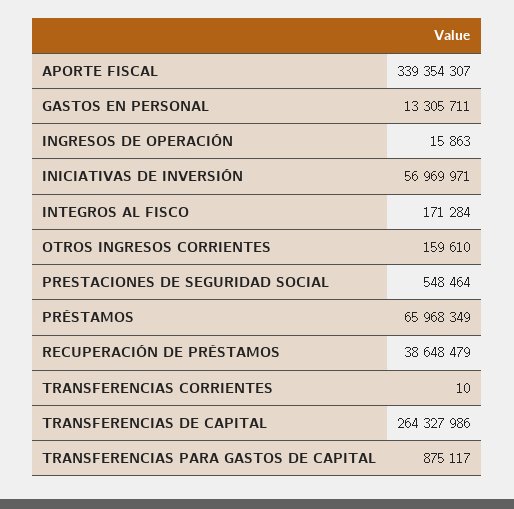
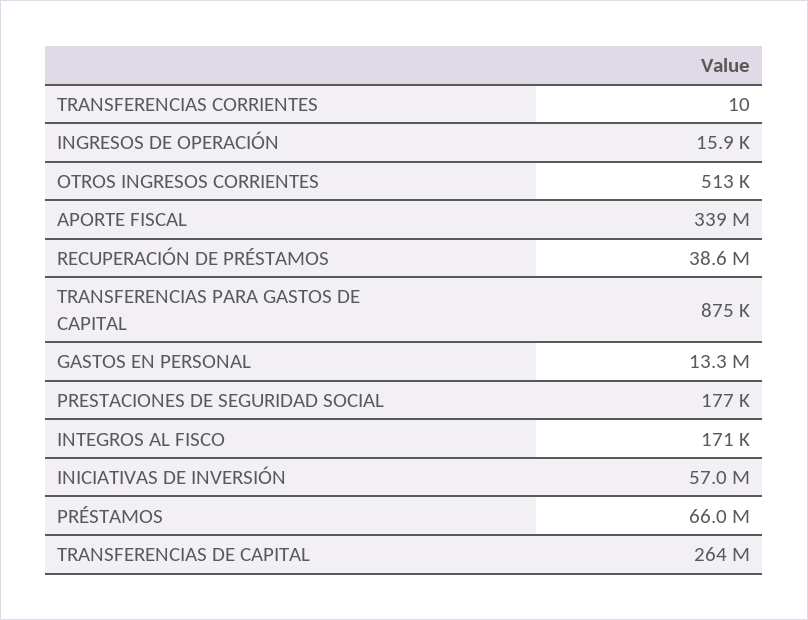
OTROS INGRESOS CORRIENTES: 159610 -> 513000
PRESTACIONES DE SEGURIDAD SOCIAL: 548464 -> 177000

